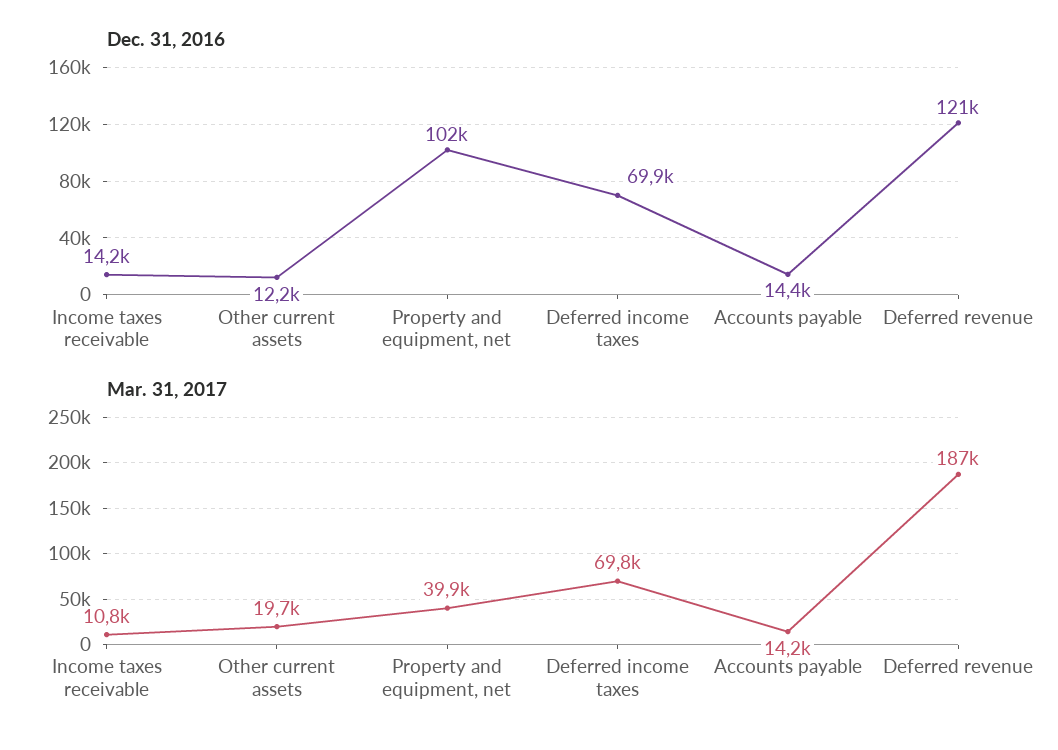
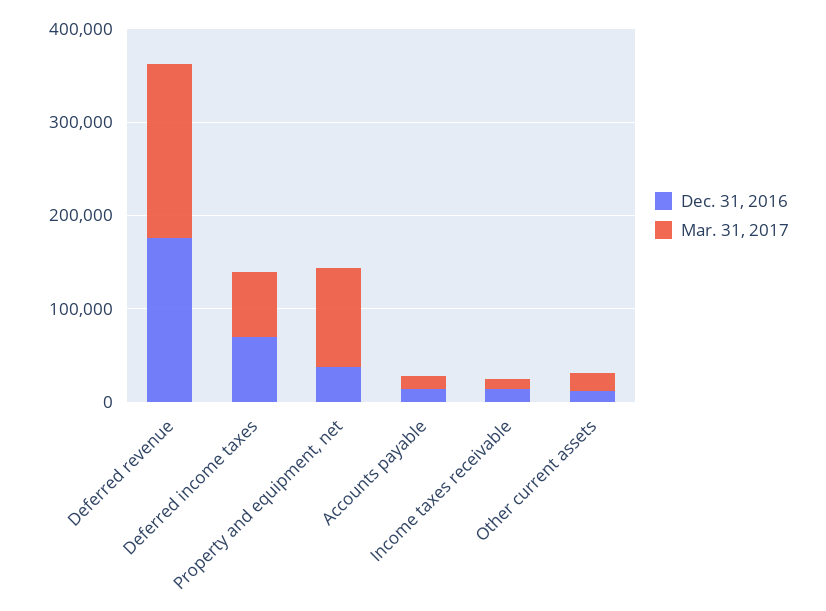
Dec. 31, 2016, Property and equipment, net: 102000 -> 40000
Dec. 31, 2016, Deferred revenue: 121000 -> 180000
Mar. 31, 2017, Property and equipment, net: 39900 -> 100000

